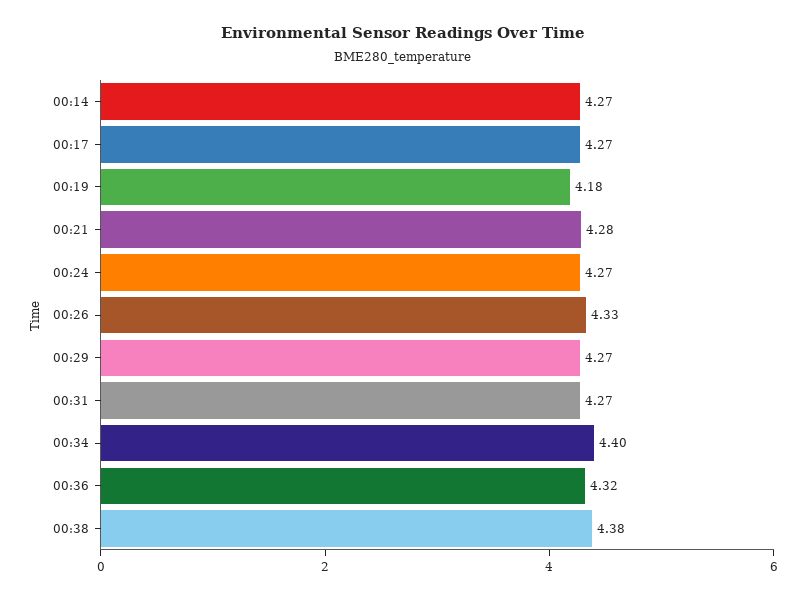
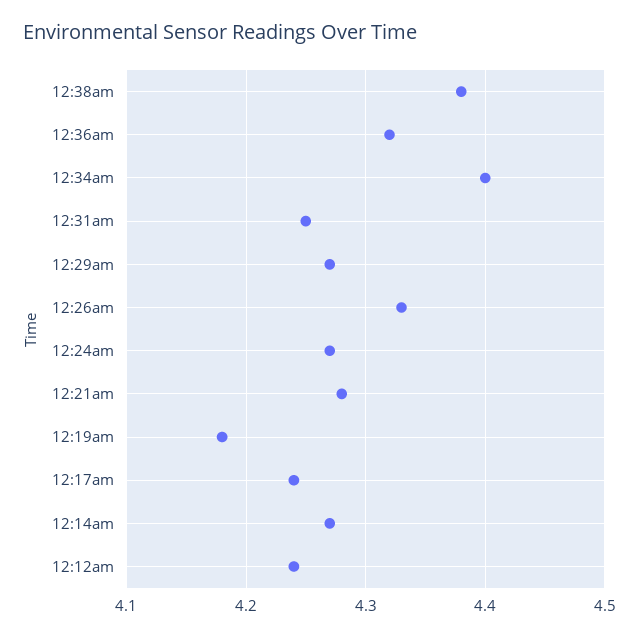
00:17: 4.27 -> 4.24
00:31: 4.27 -> 4.25
12:12am: none -> 4.24

